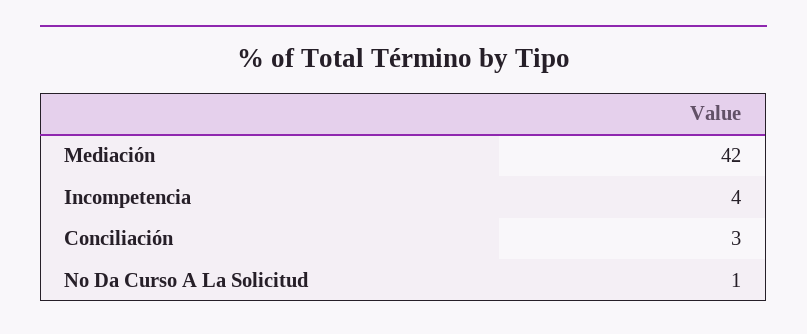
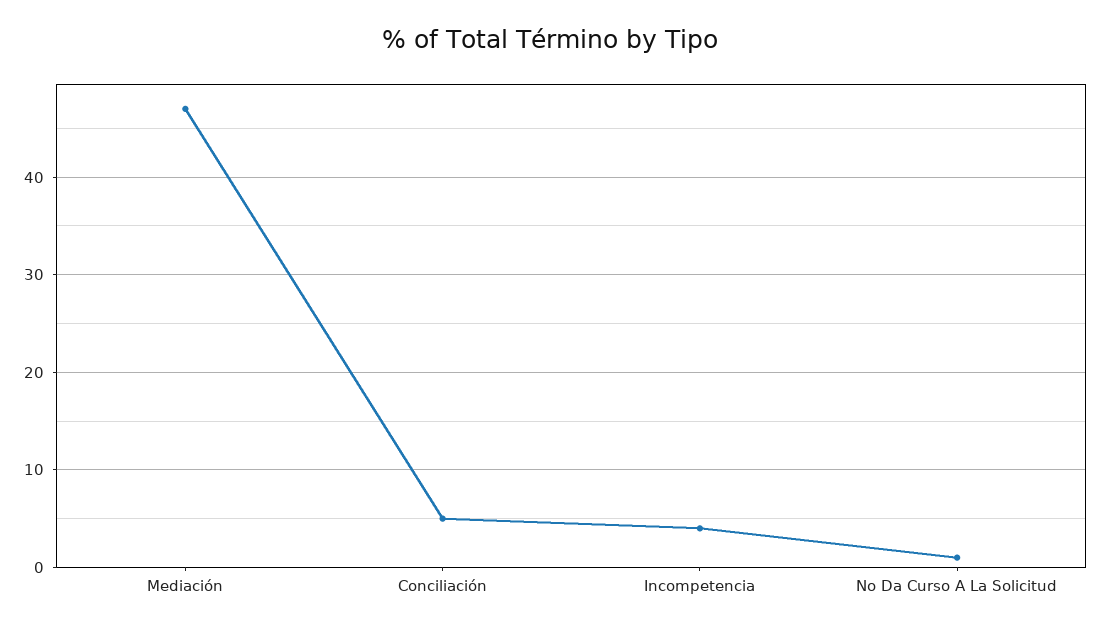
Mediación: 42 -> 47
Conciliación: 3 -> 5

